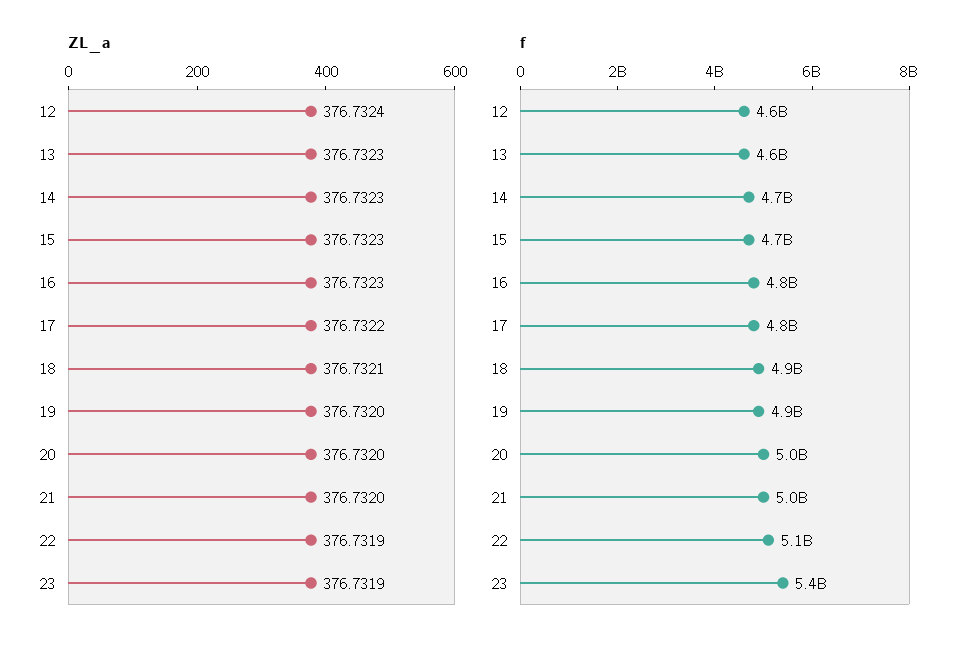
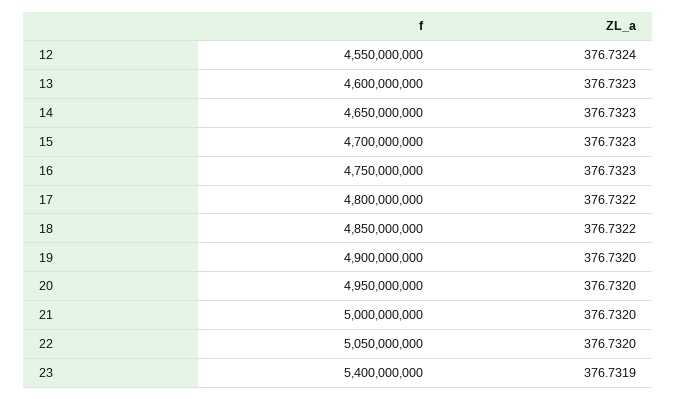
ZL_a, 18: 376.7321 -> 376.7322
ZL_a, 22: 376.7319 -> 376.732

